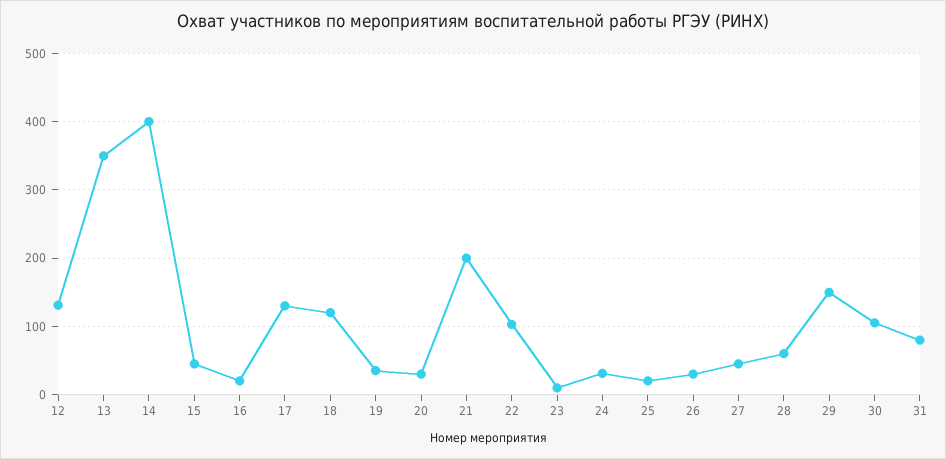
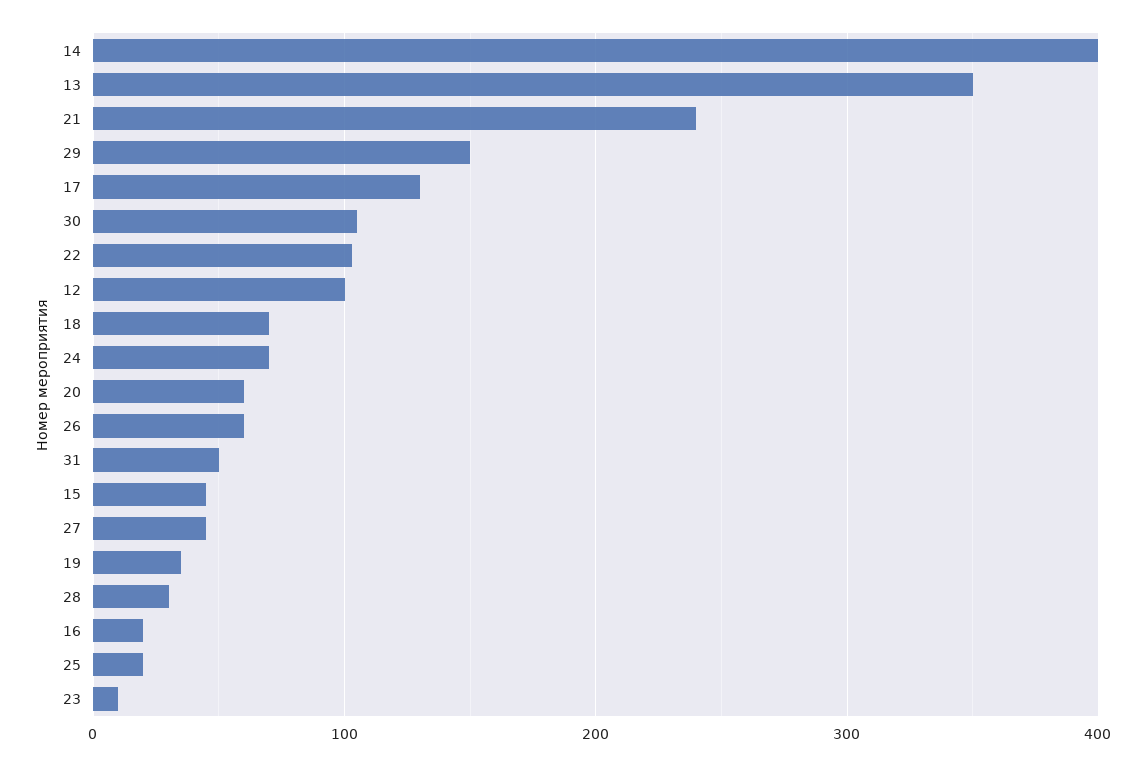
12: 130 -> 100
18: 120 -> 70
20: 30 -> 60
21: 200 -> 240
24: 30 -> 70
26: 30 -> 60
28: 60 -> 30
31: 80 -> 50

